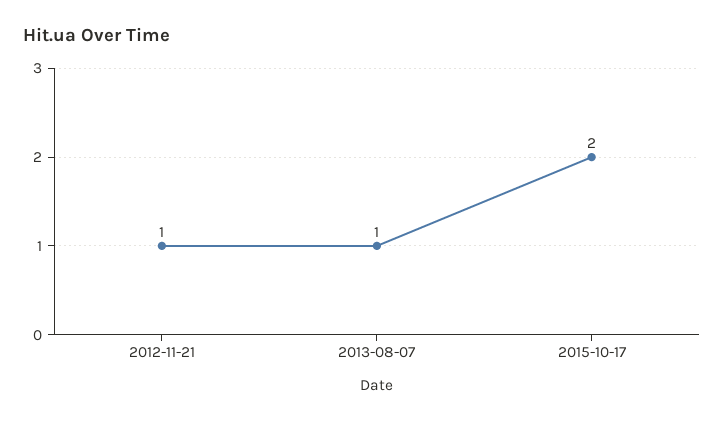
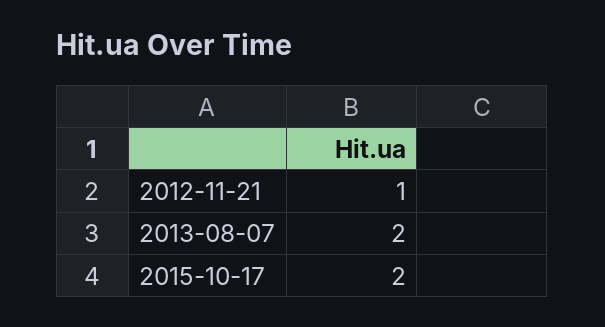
2013-08-07: 1 -> 2

